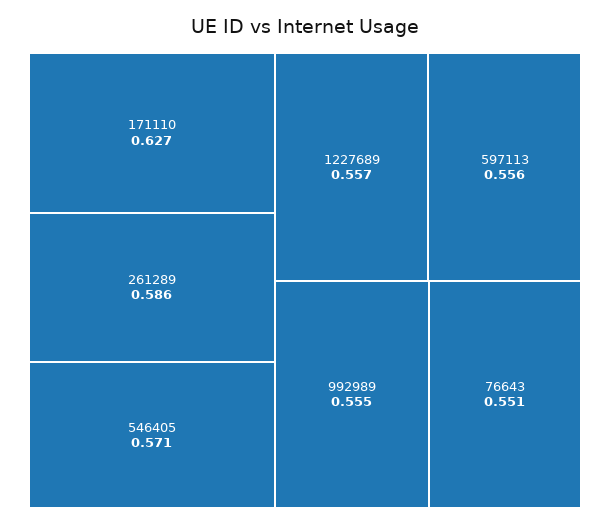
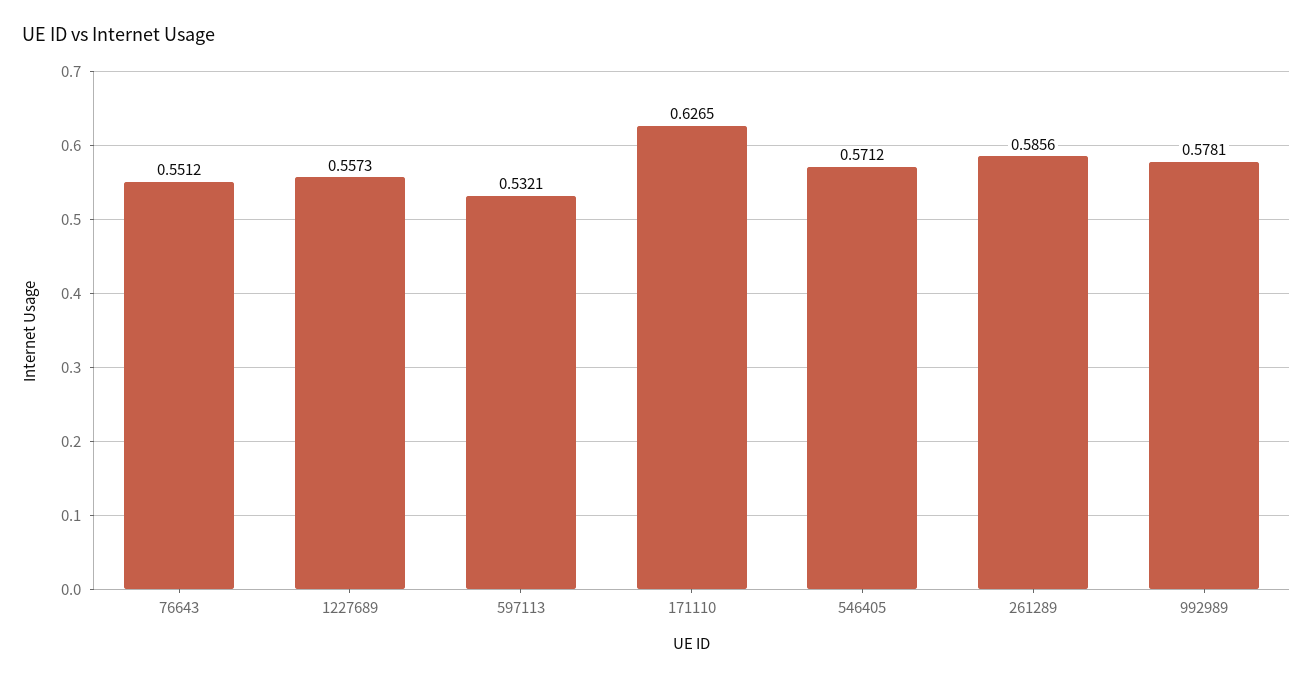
597113: 0.556 -> 0.5321
992989: 0.555 -> 0.5781

